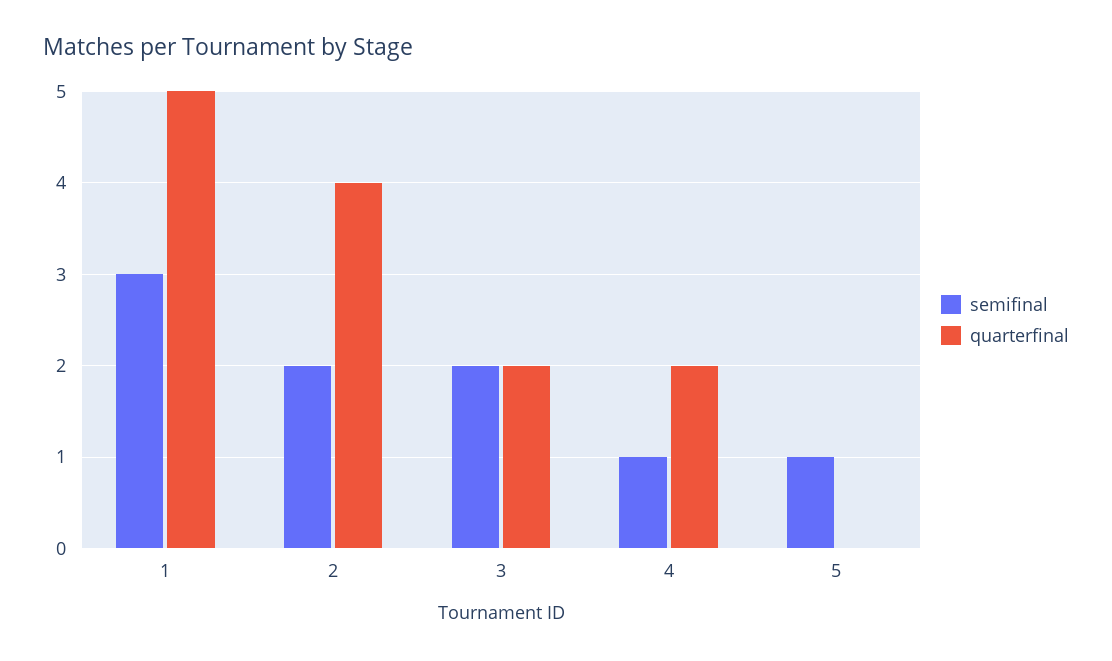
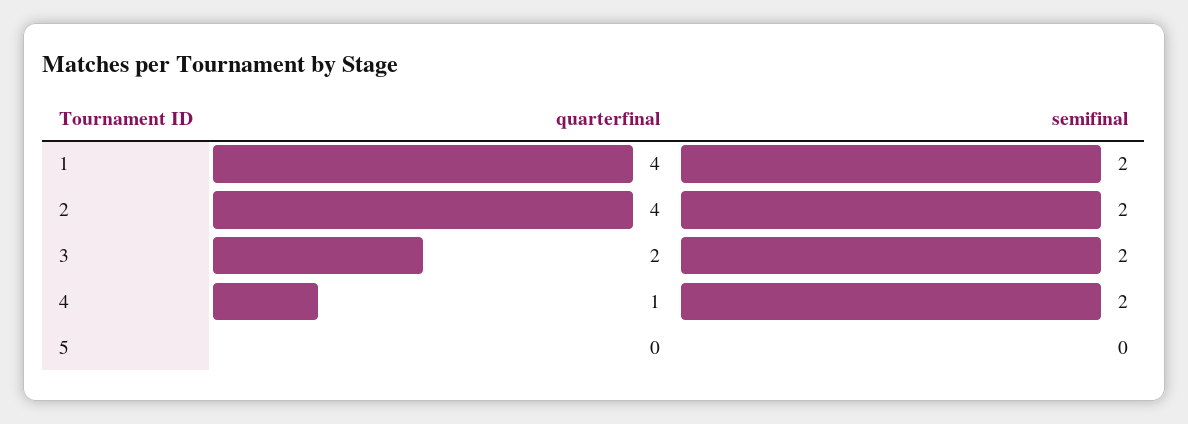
semifinal, 1: 3 -> 2
quarterfinal, 1: 5 -> 4
semifinal, 4: 1 -> 2
quarterfinal, 4: 2 -> 1
semifinal, 5: 1 -> 0

